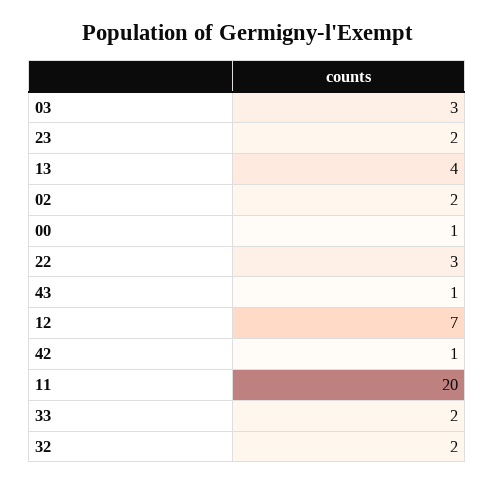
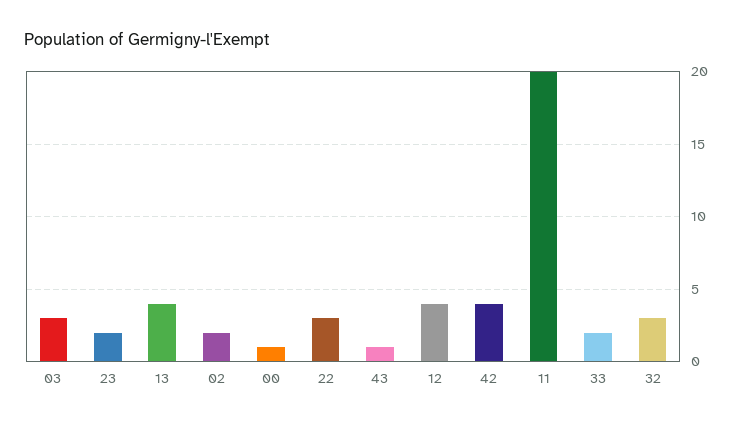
12: 7 -> 4
42: 1 -> 4
32: 2 -> 3

